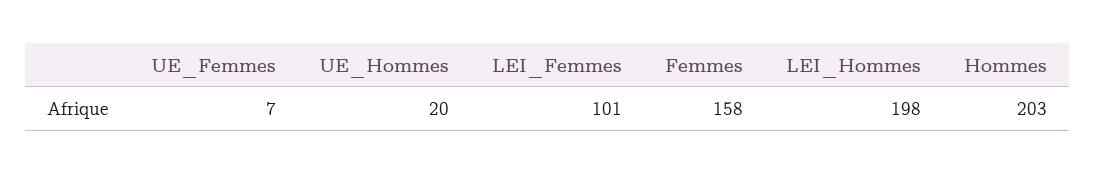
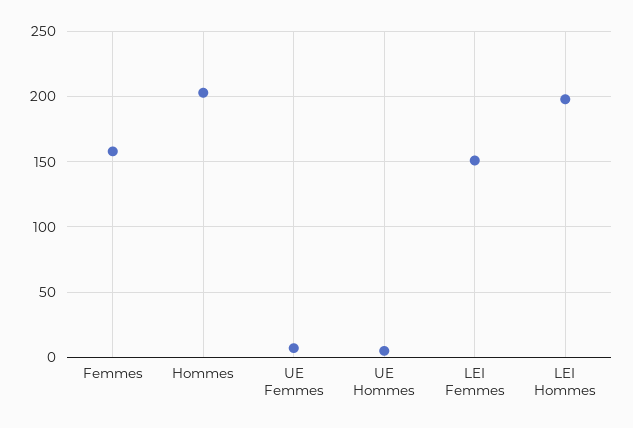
UE_Hommes: 20 -> 5
LEI_Femmes: 101 -> 150

